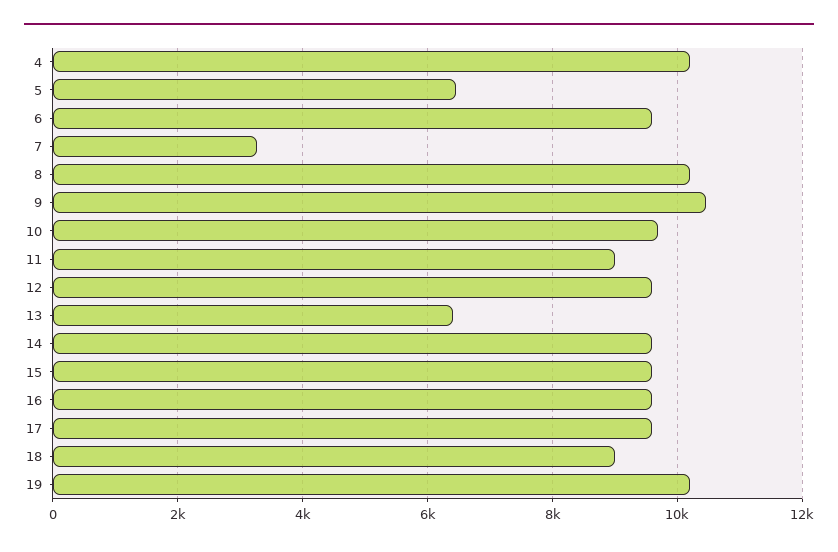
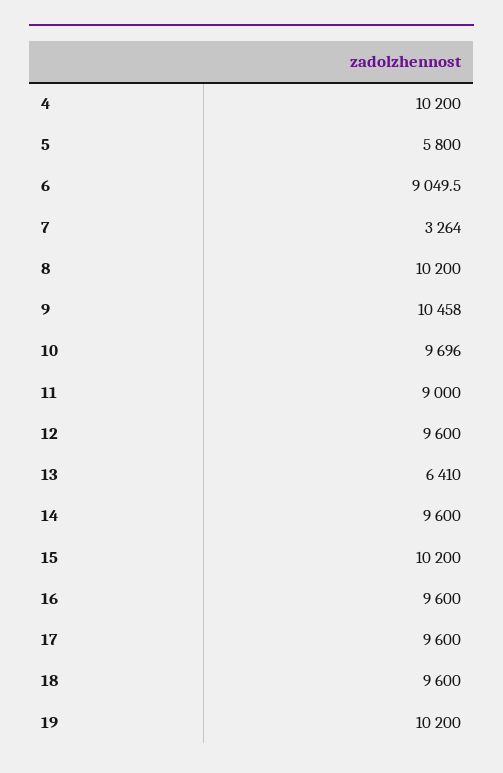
5: 6400 -> 5800
6: 9600 -> 9049.5
15: 9600 -> 10200
18: 9000 -> 9600

